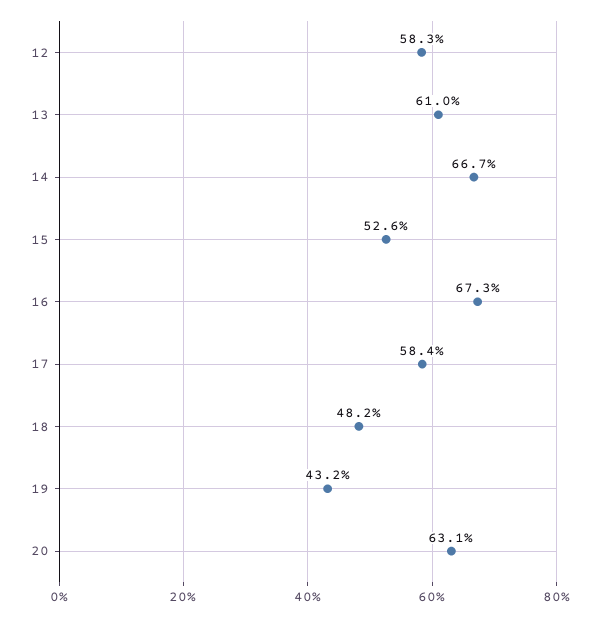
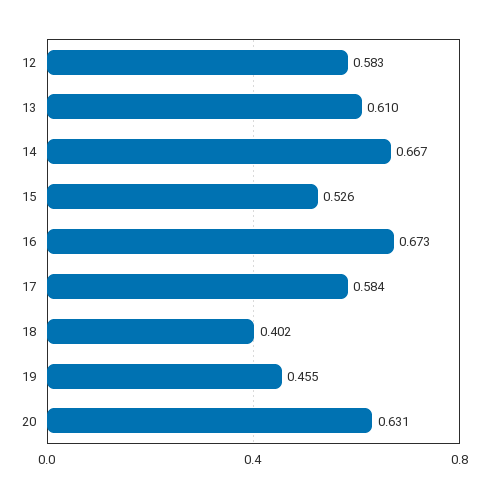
18: 0.482 -> 0.402
19: 0.432 -> 0.455

